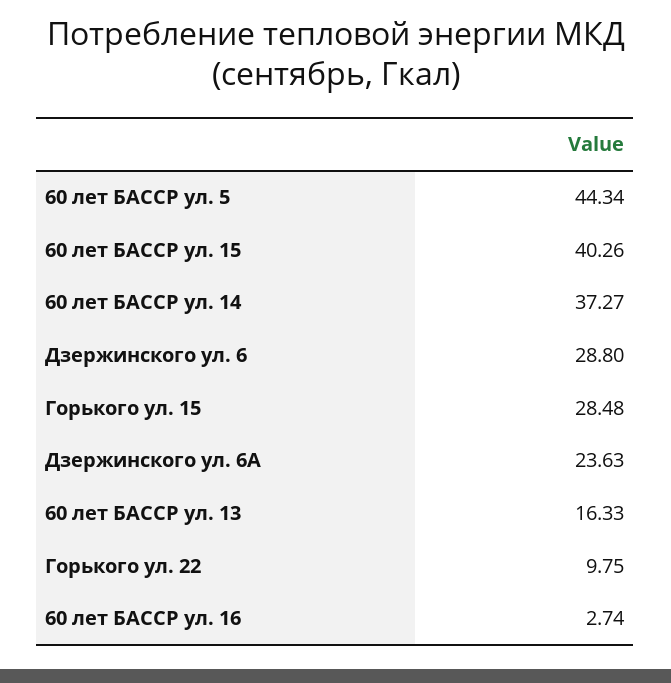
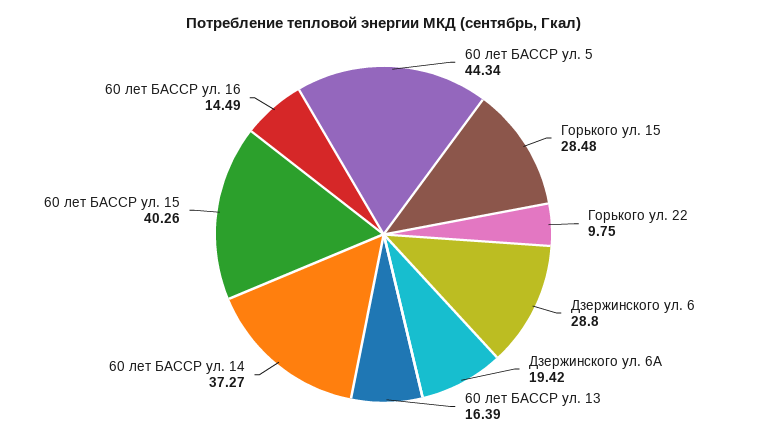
Дзержинского ул. 6А: 23.63 -> 19.42
60 лет БАССР ул. 13: 16.33 -> 16.39
60 лет БАССР ул. 16: 2.74 -> 14.49

